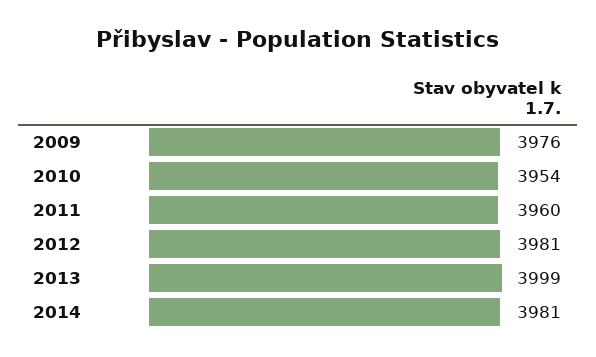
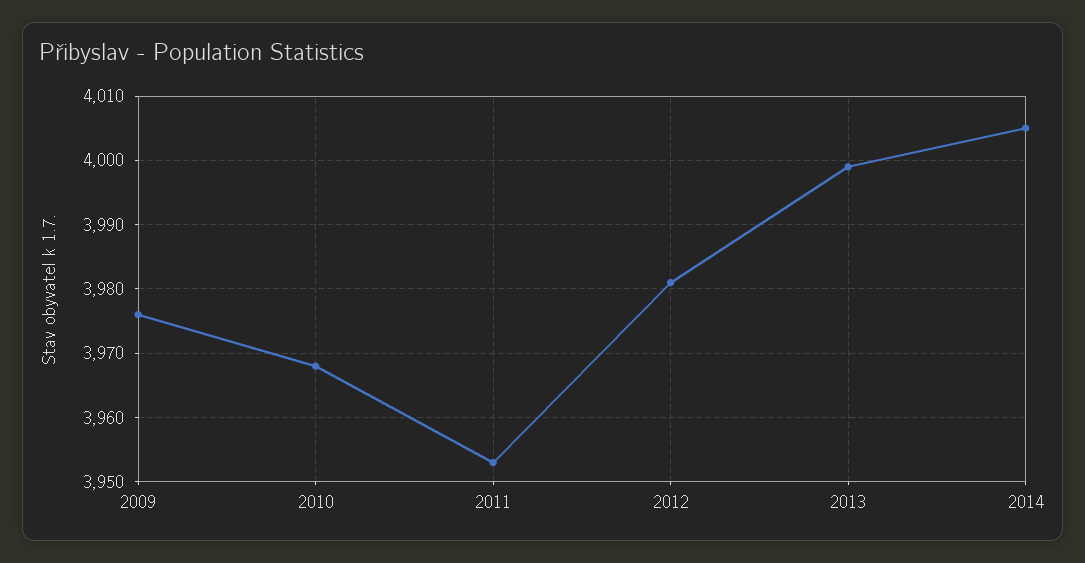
2010: 3954 -> 3968
2011: 3960 -> 3953
2014: 3981 -> 4005

